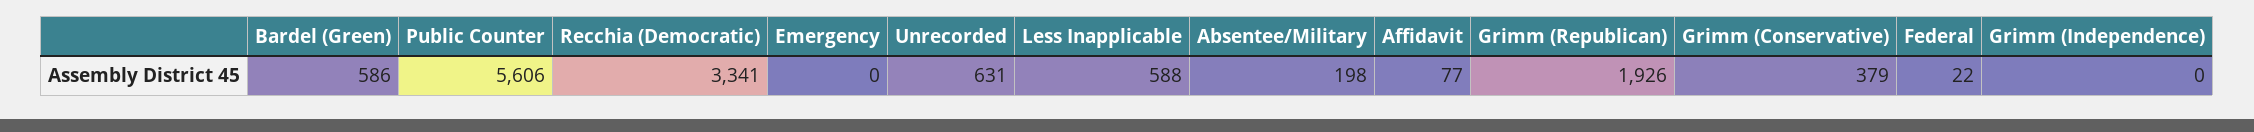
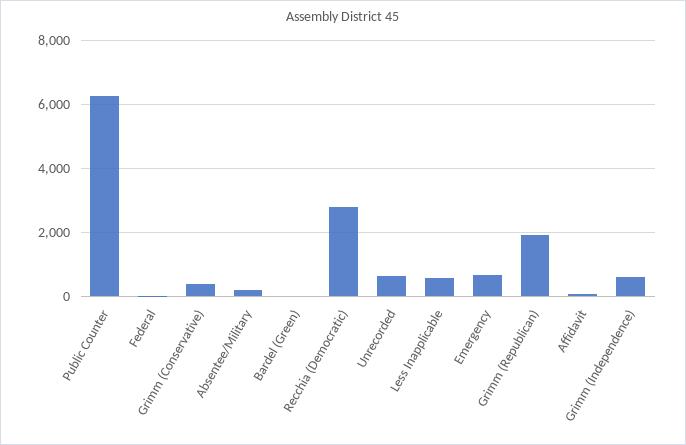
Bardel (Green): 586 -> 0
Public Counter: 5606 -> 6200
Recchia (Democratic): 3341 -> 2800
Emergency: 0 -> 600
Grimm (Independence): 0 -> 600

